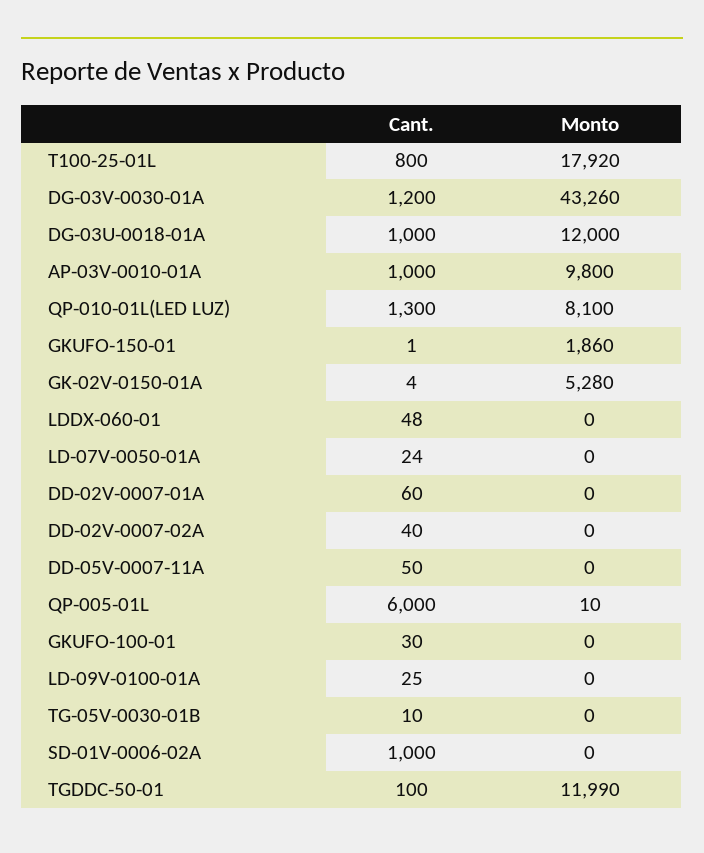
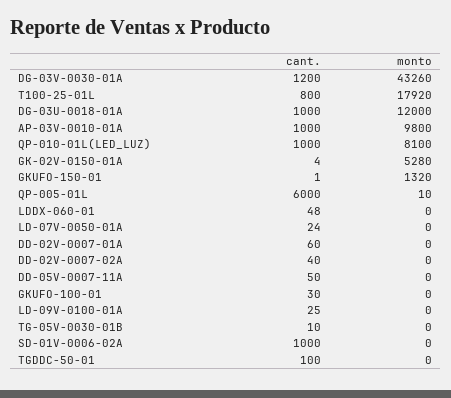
Cant., QP-010-01L(LED LUZ): 1300 -> 1000
Monto, GKUFO-150-01: 1860 -> 1320
Monto, TGDDC-50-01: 11990 -> 0

